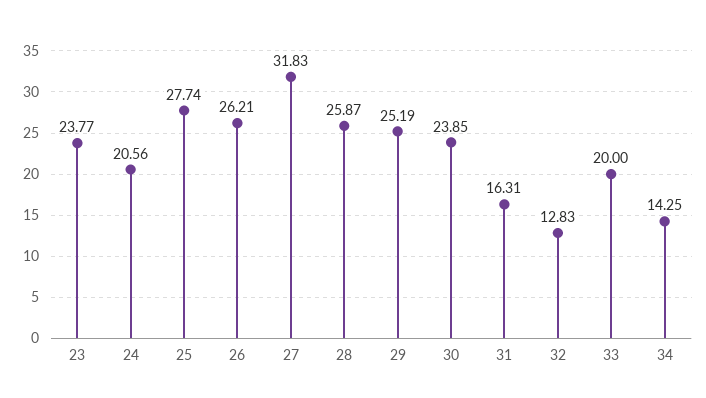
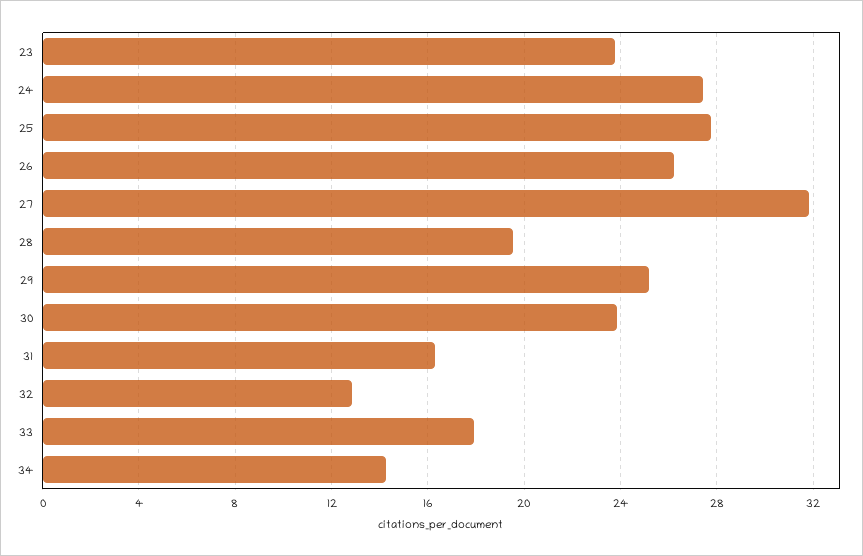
24: 20.56 -> 27.5
28: 25.87 -> 19.5
33: 20 -> 18

